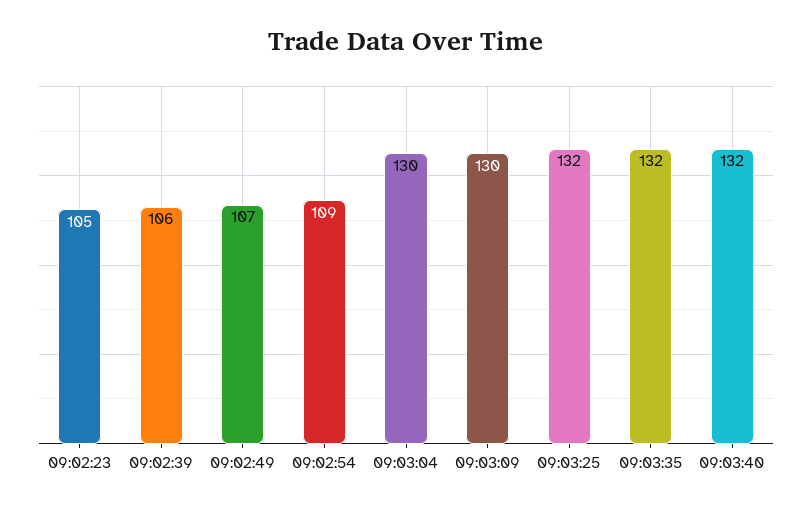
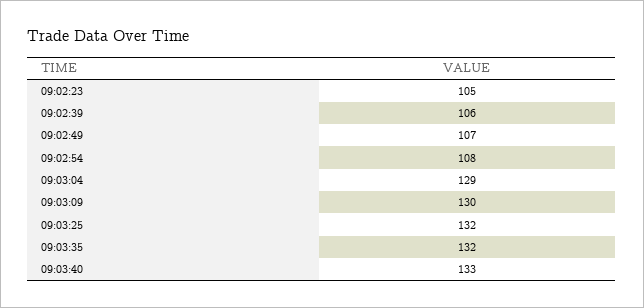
09:02:54: 109 -> 108
09:03:04: 130 -> 129
09:03:40: 132 -> 133

